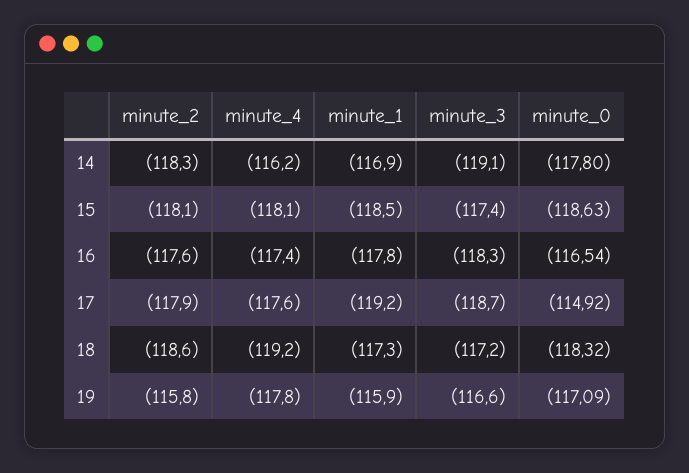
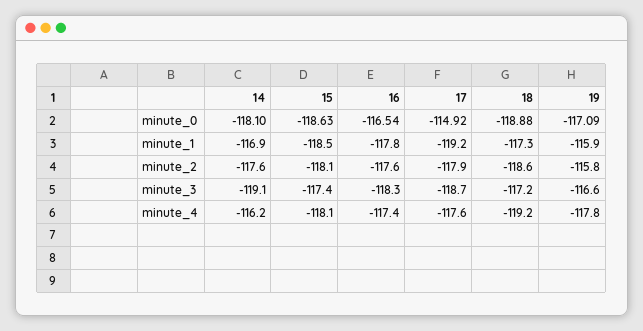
minute_2, 14: -118.3 -> -117.6
minute_0, 14: -117.8 -> -118.1
minute_0, 18: -118.32 -> -118.88

